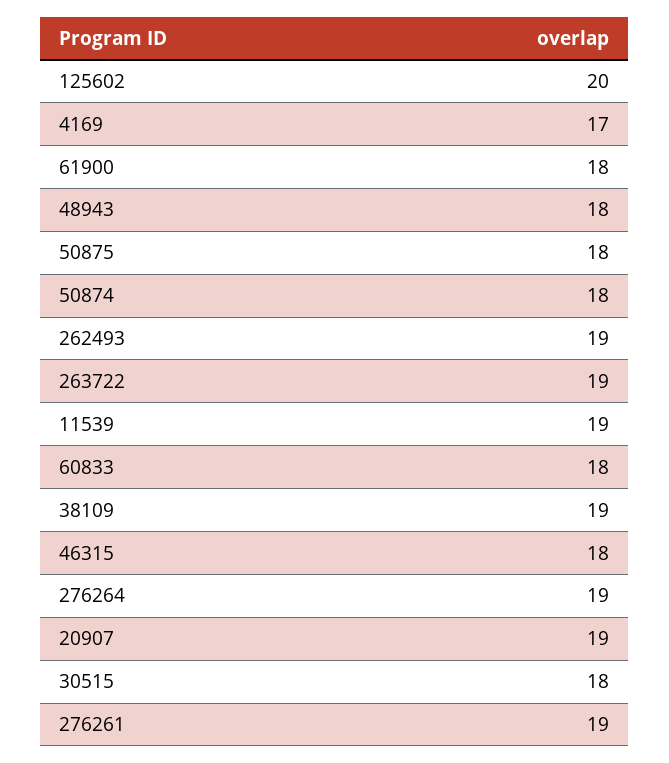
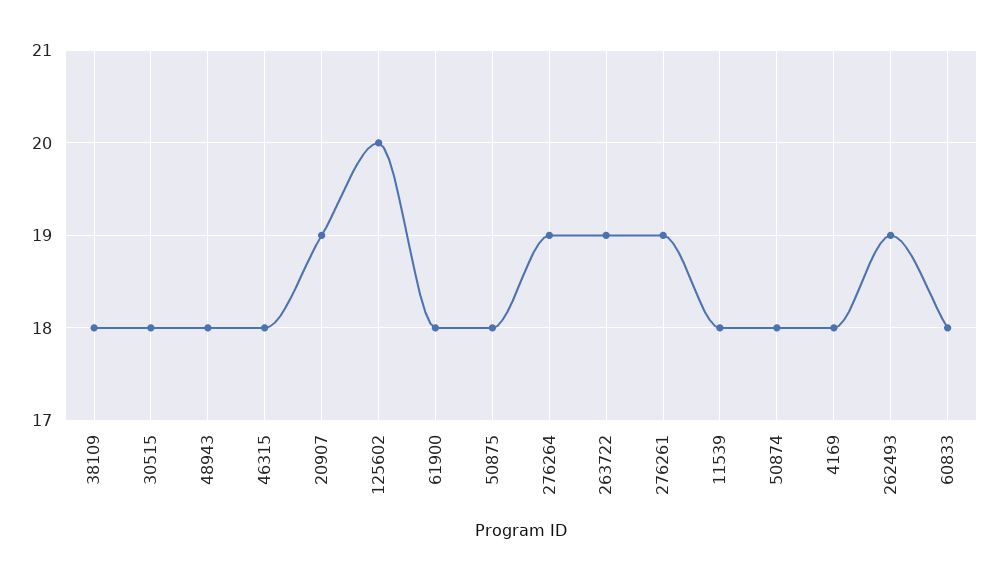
4169: 17 -> 18
11539: 19 -> 18
38109: 19 -> 18

